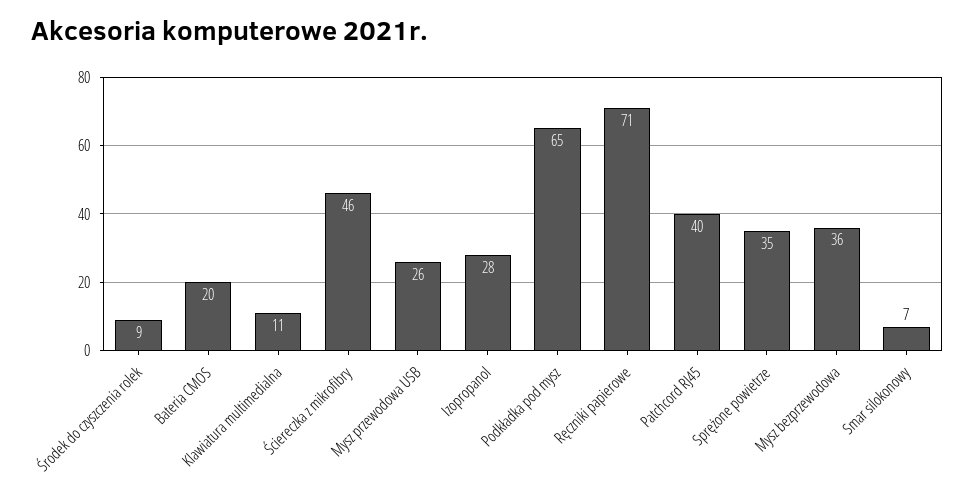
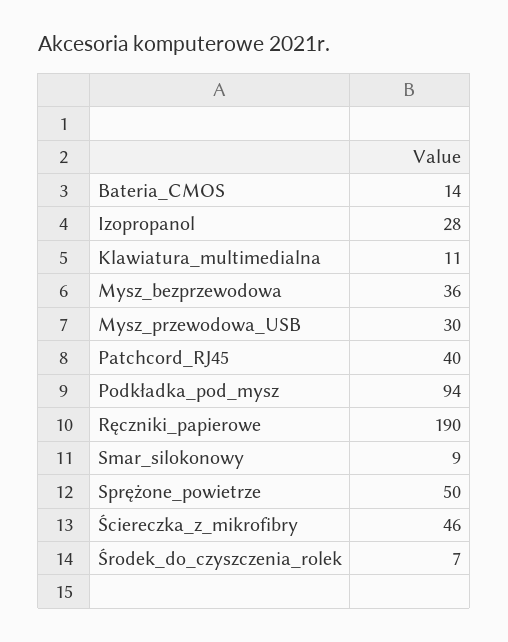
Środek do czyszczenia rolek: 9 -> 7
Bateria CMOS: 20 -> 14
Mysz przewodowa USB: 26 -> 30
Podkładka pod mysz: 65 -> 94
Ręczniki papierowe: 71 -> 190
Sprężone powietrze: 35 -> 50
Smar silokonowy: 7 -> 9

